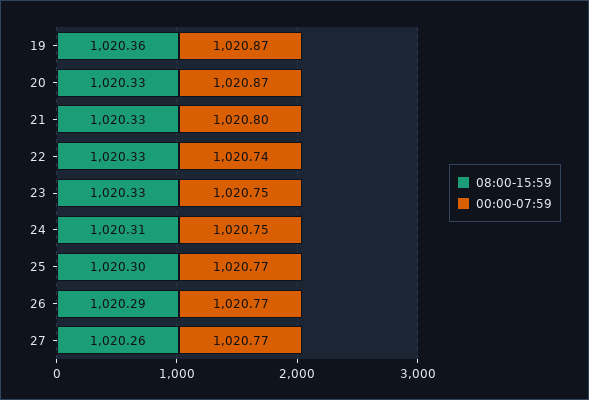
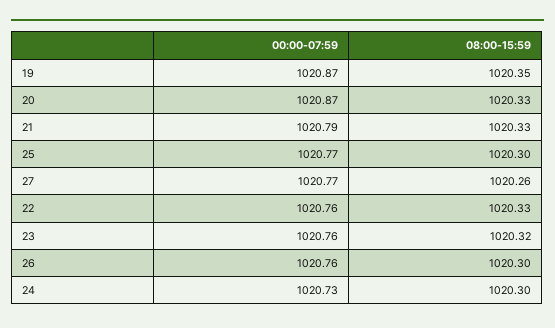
08:00-15:59, 19: 1020.36 -> 1020.35
00:00-07:59, 21: 1020.8 -> 1020.79
00:00-07:59, 22: 1020.74 -> 1020.76
08:00-15:59, 23: 1020.33 -> 1020.32
00:00-07:59, 23: 1020.75 -> 1020.76
08:00-15:59, 24: 1020.31 -> 1020.3
00:00-07:59, 24: 1020.75 -> 1020.73
08:00-15:59, 26: 1020.29 -> 1020.3
00:00-07:59, 26: 1020.77 -> 1020.76

